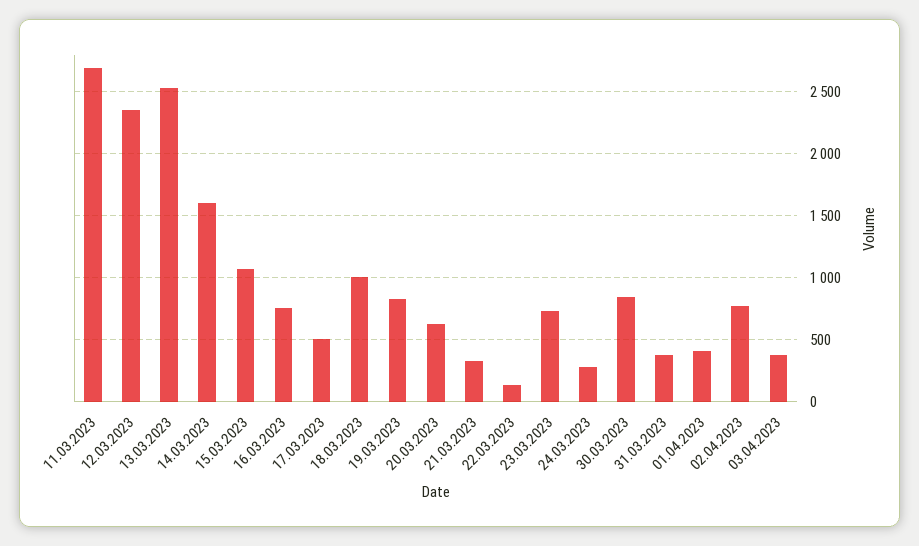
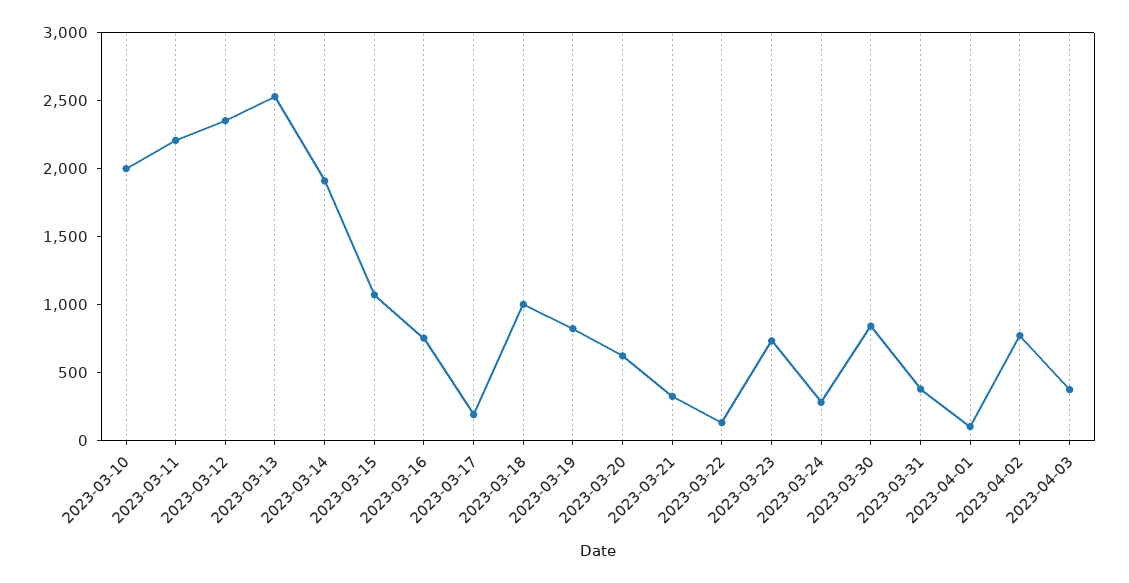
11.03.2023: 2700 -> 2200
14.03.2023: 1600 -> 1900
17.03.2023: 500 -> 200
01.04.2023: 400 -> 100
2023-03-10: none -> 2000

